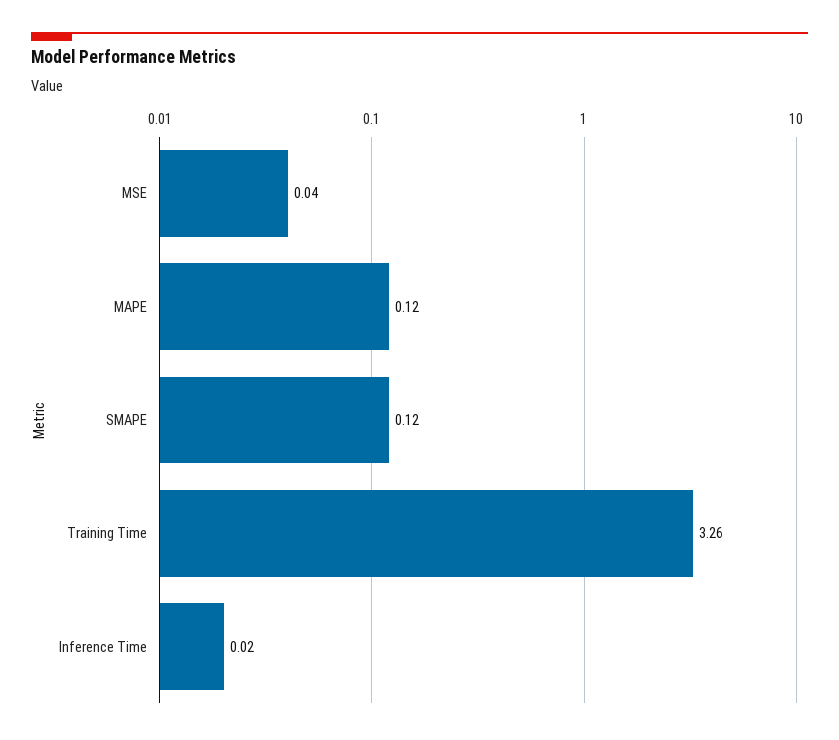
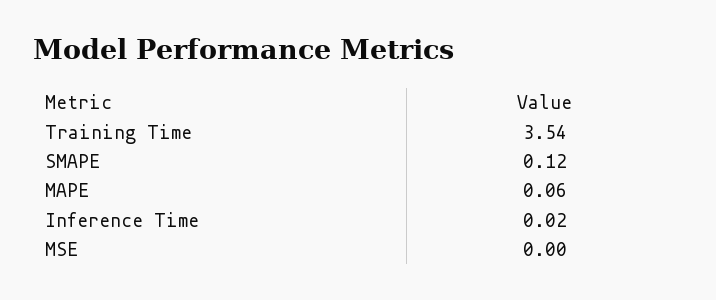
MSE: 0.04 -> 0
MAPE: 0.12 -> 0.06
Training Time: 3.26 -> 3.54

